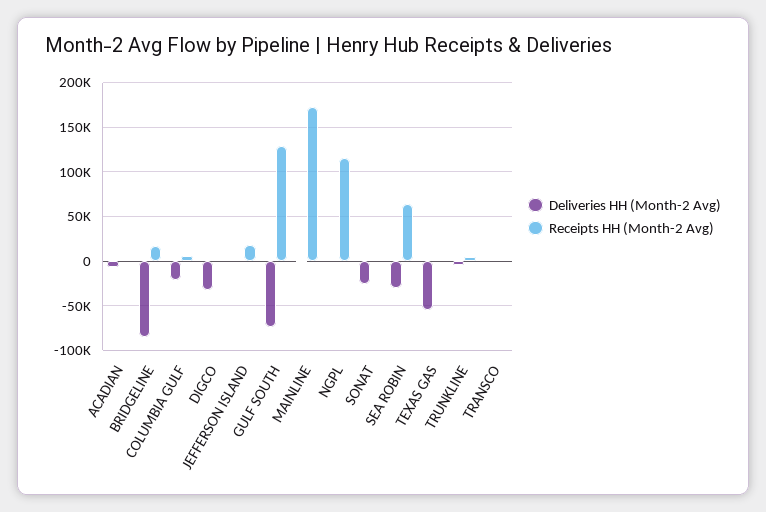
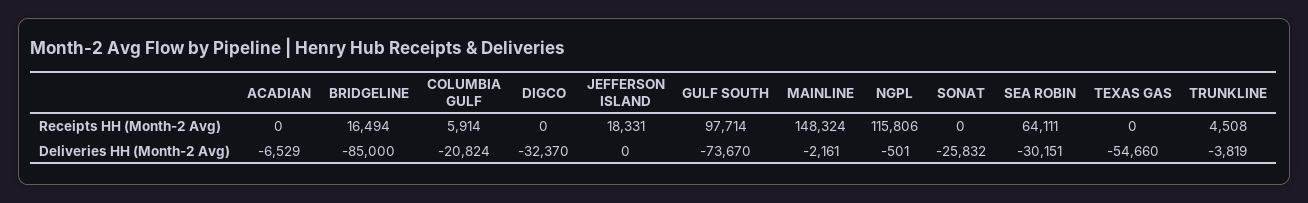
Receipts HH (Month-2 Avg), GULF SOUTH: 130000 -> 97714
Receipts HH (Month-2 Avg), MAINLINE: 170000 -> 148324
Deliveries HH (Month-2 Avg), TRANSCO: 0 -> none
Receipts HH (Month-2 Avg), TRANSCO: 0 -> none

